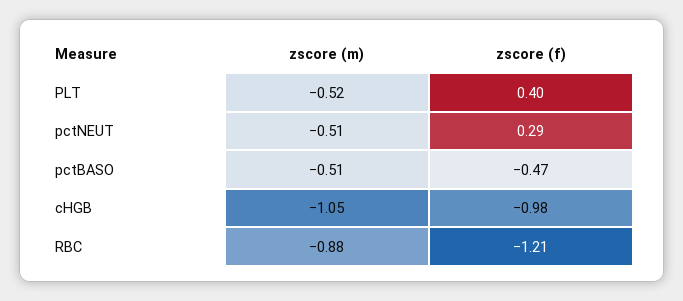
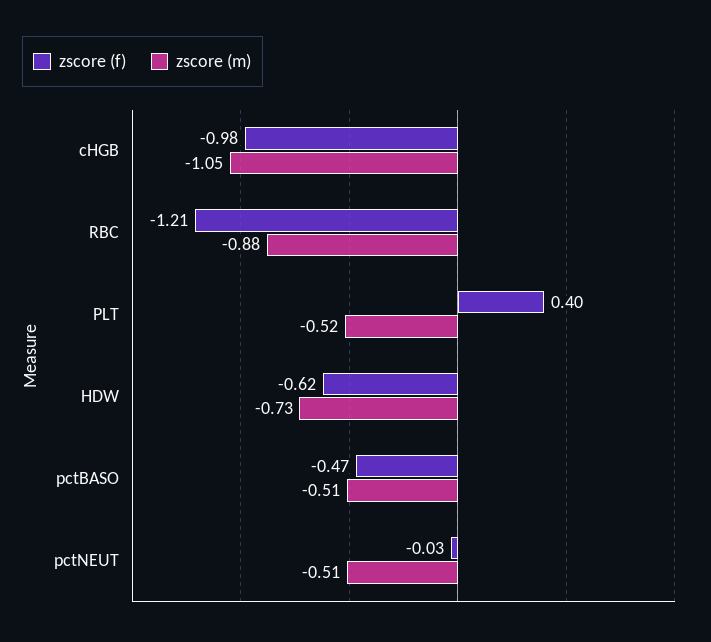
zscore (f), pctNEUT: 0.29 -> -0.03
zscore (f), HDW: none -> -0.62
zscore (m), HDW: none -> -0.73

